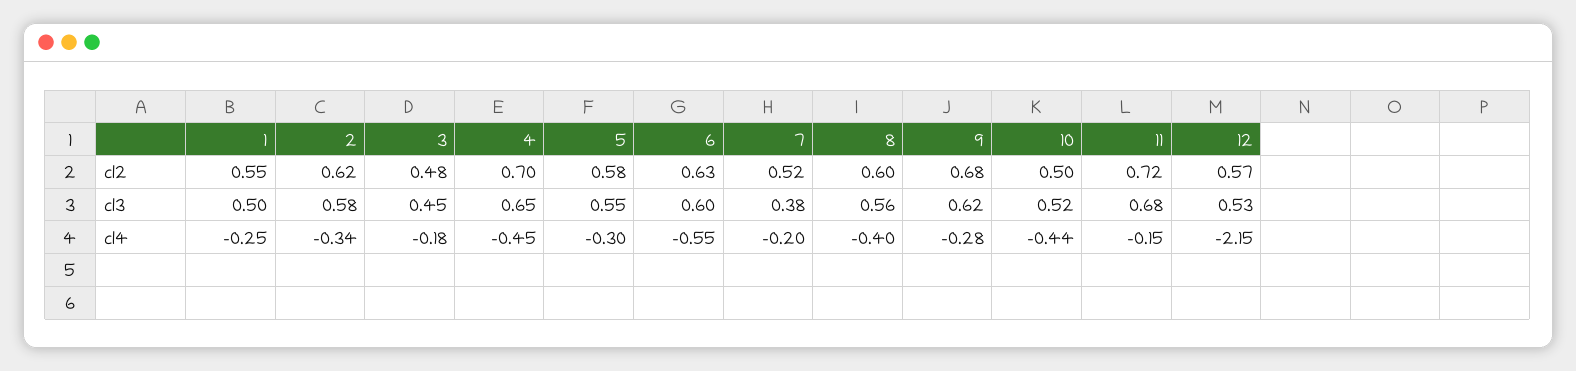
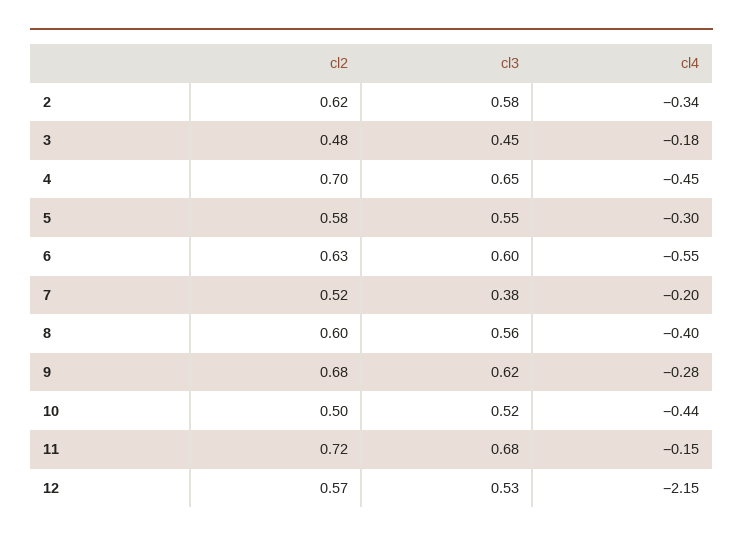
1, cl2: 0.55 -> none
1, cl3: 0.5 -> none
1, cl4: -0.25 -> none

